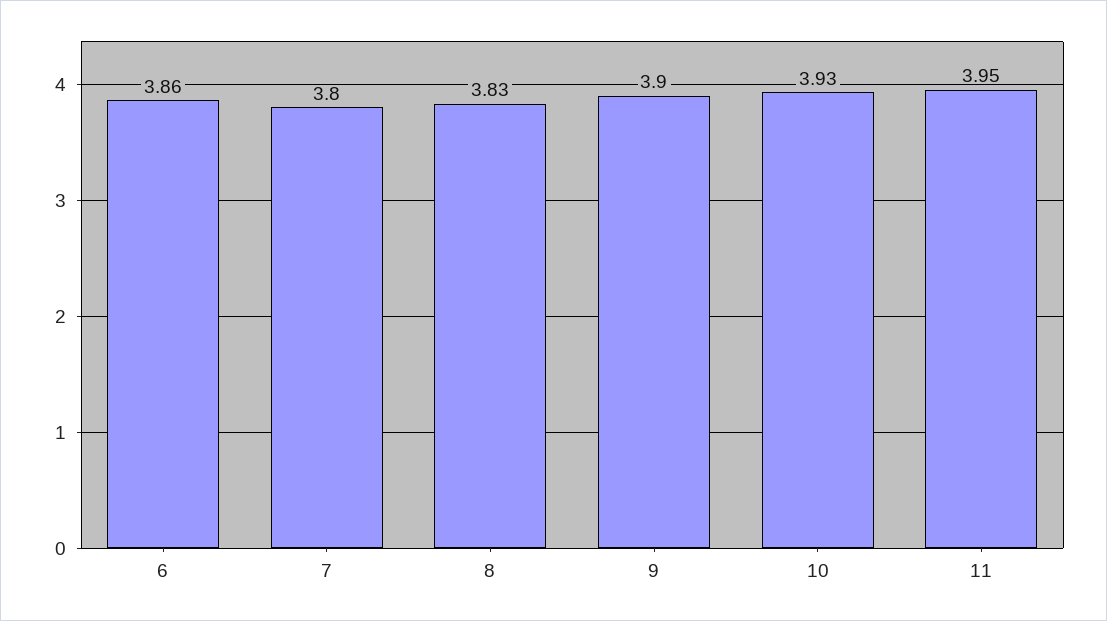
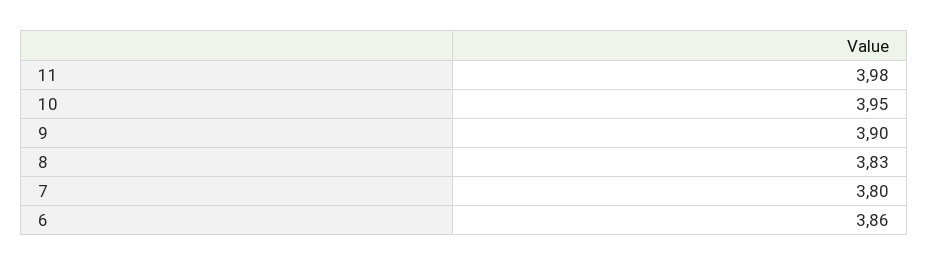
10: 3.93 -> 3.95
11: 3.95 -> 3.98

